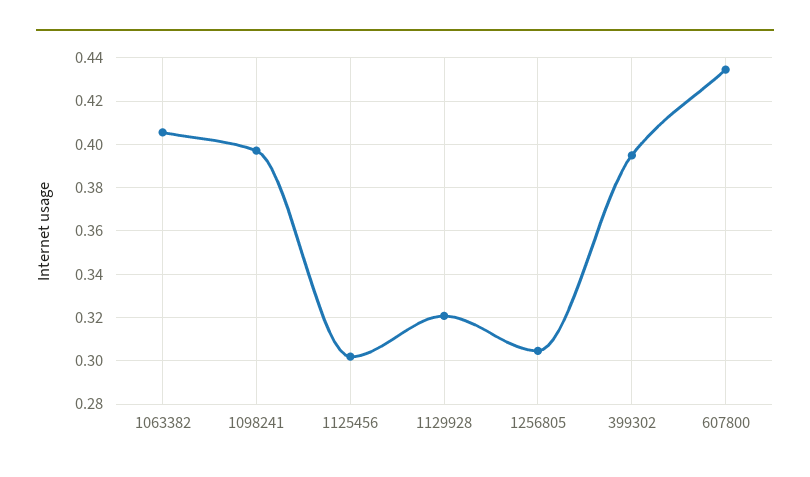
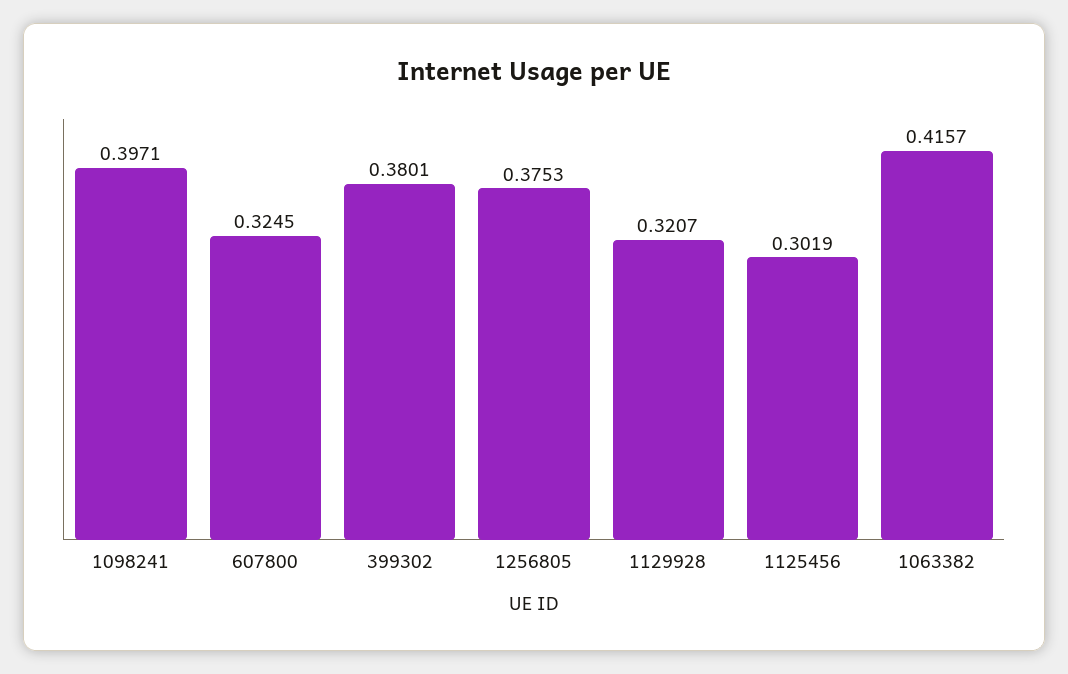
1063382: 0.405 -> 0.4157
1256805: 0.305 -> 0.3753
399302: 0.395 -> 0.3801
607800: 0.435 -> 0.3245

